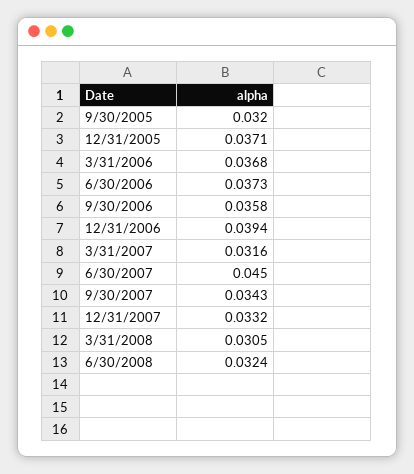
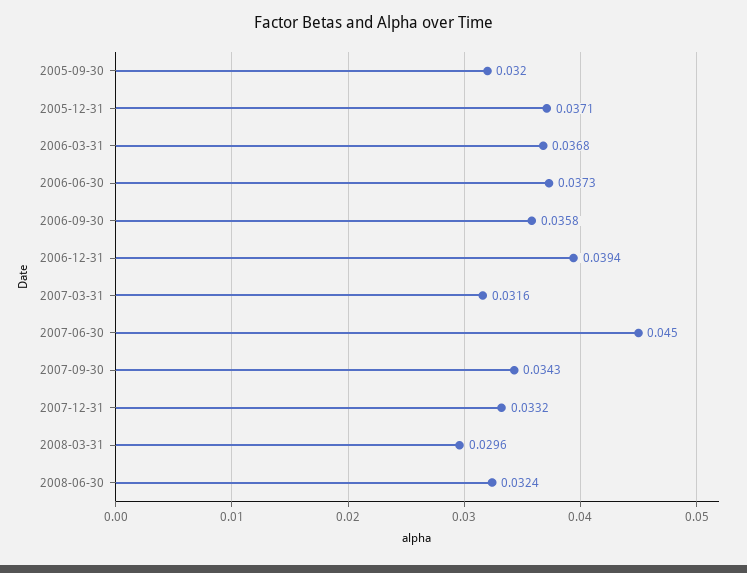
3/31/2008: 0.0305 -> 0.0296

